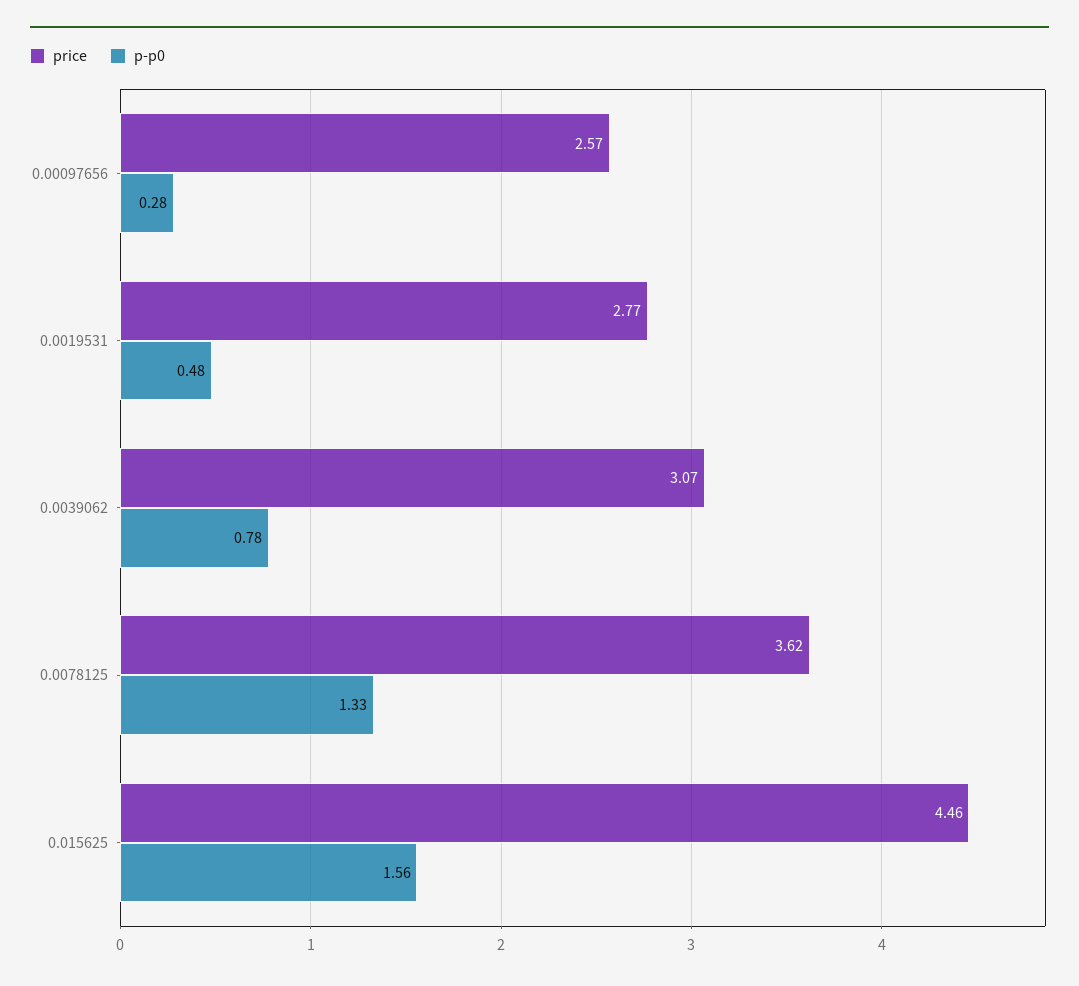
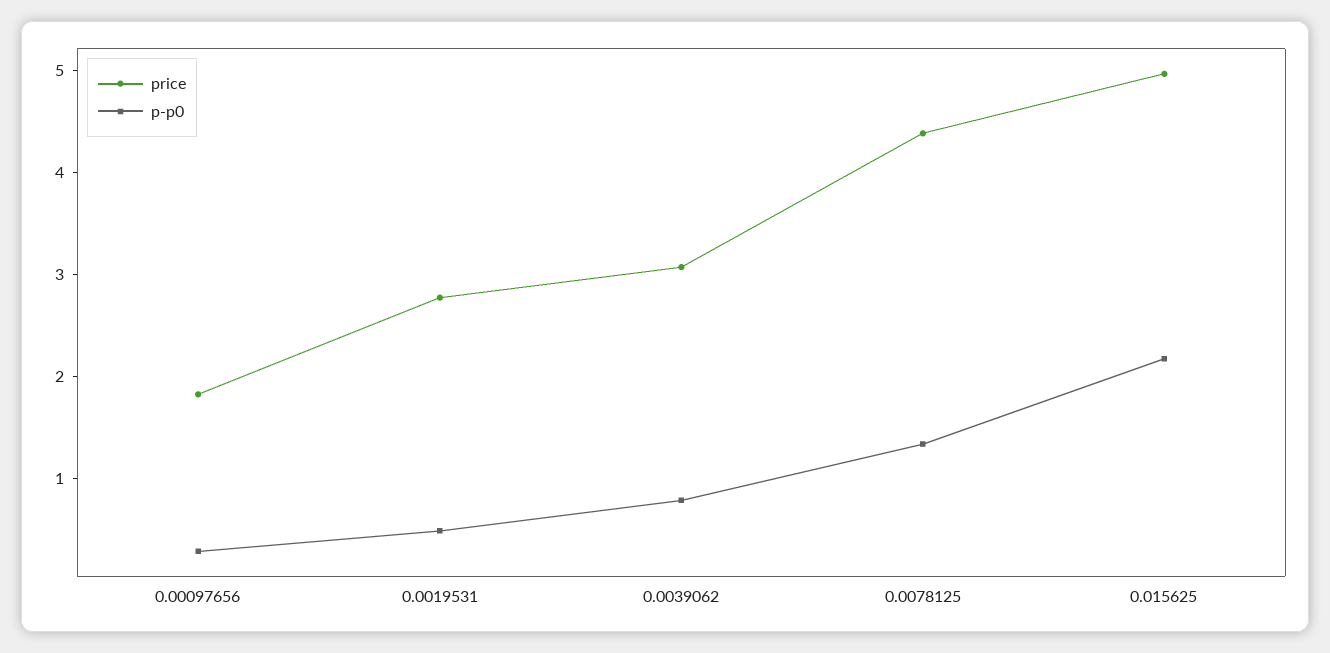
price, 0.00097656: 2.57 -> 1.8
price, 0.0078125: 3.62 -> 4.4
price, 0.015625: 4.46 -> 5
p-p0, 0.015625: 1.56 -> 2.2

